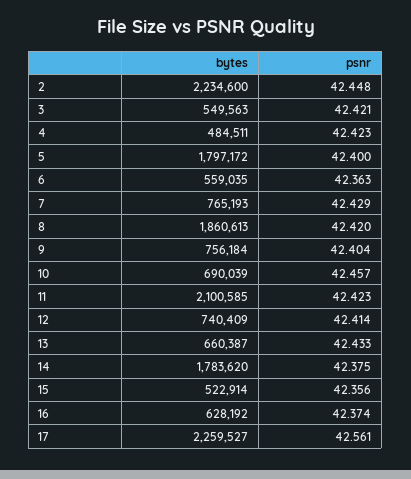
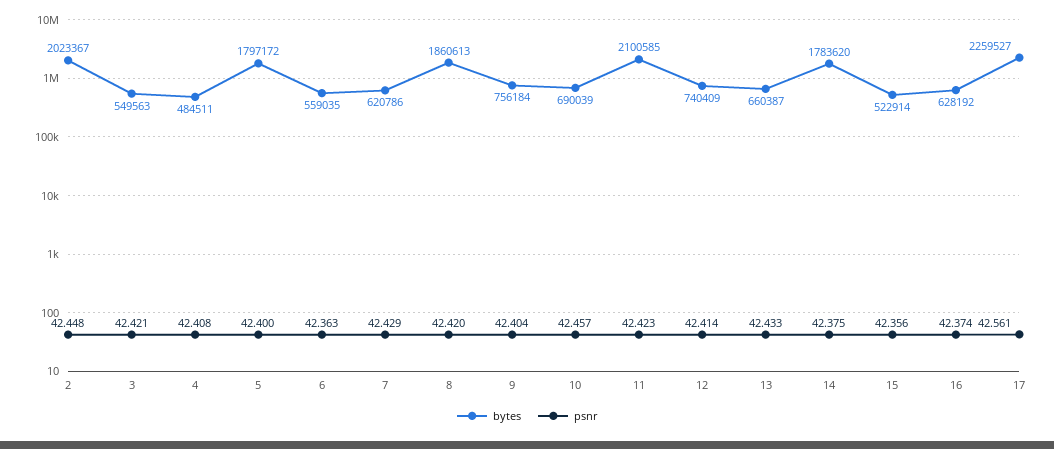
bytes, 2: 2234600 -> 2023367
psnr, 4: 42.423 -> 42.408
bytes, 7: 765193 -> 620786

